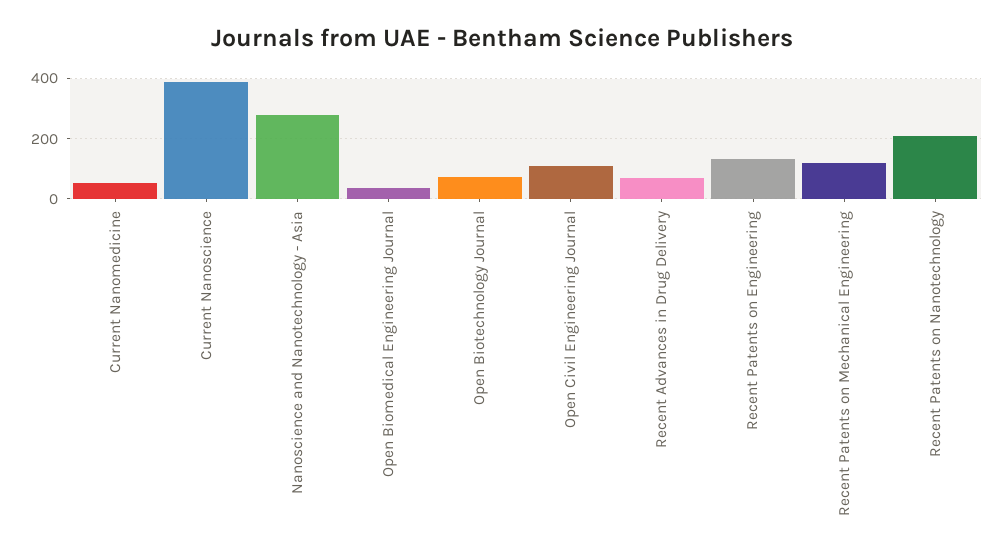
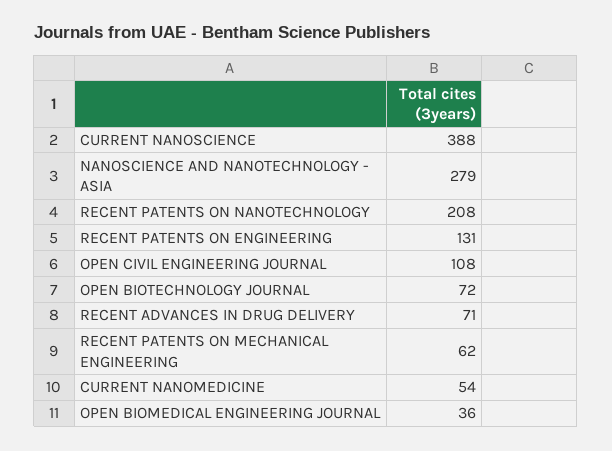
Recent Patents on Mechanical Engineering: 120 -> 62

